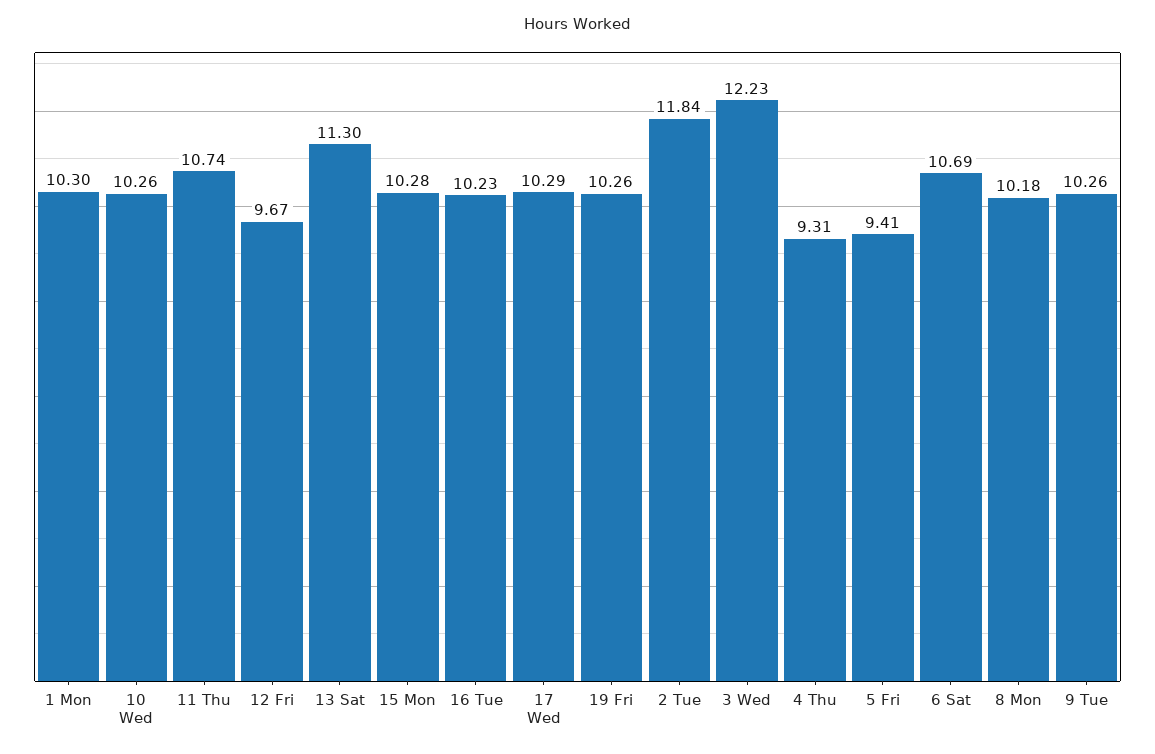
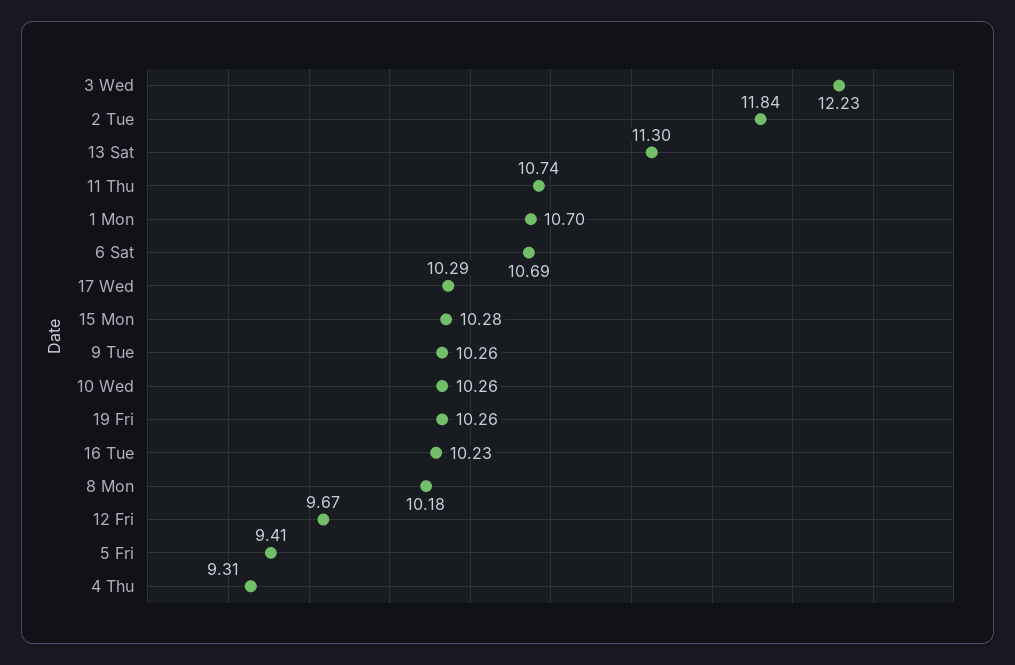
1 Mon: 10.3 -> 10.7

